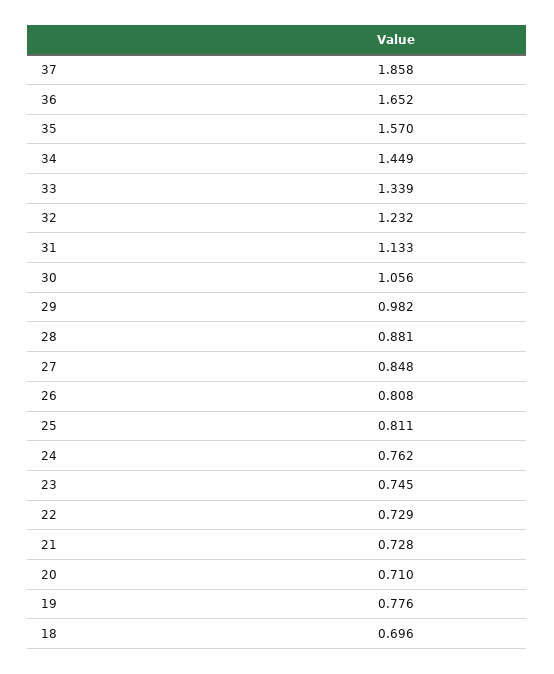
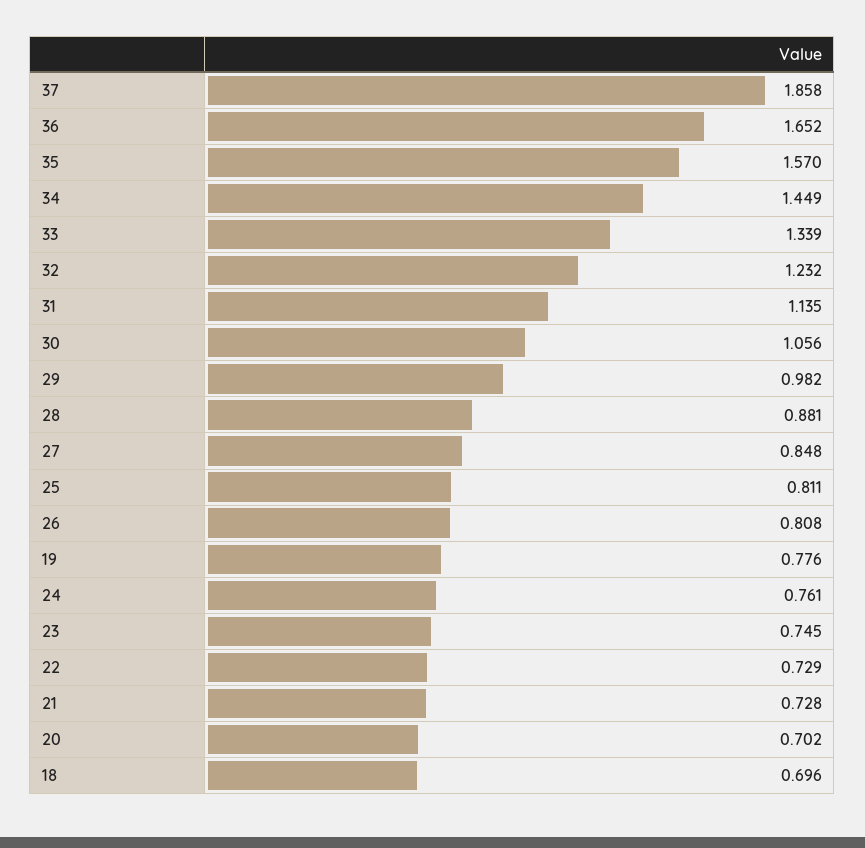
31: 1.133 -> 1.135
24: 0.762 -> 0.761
20: 0.71 -> 0.702

